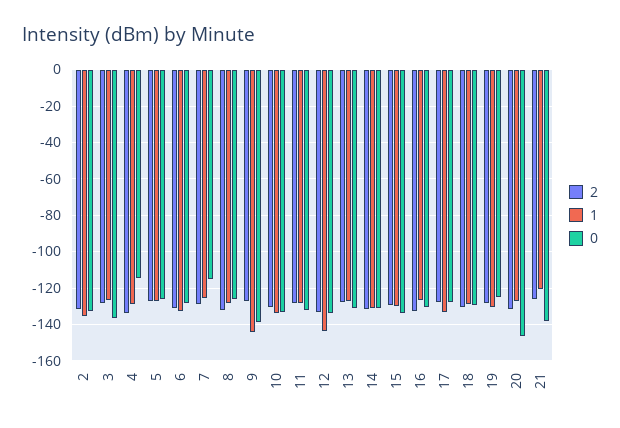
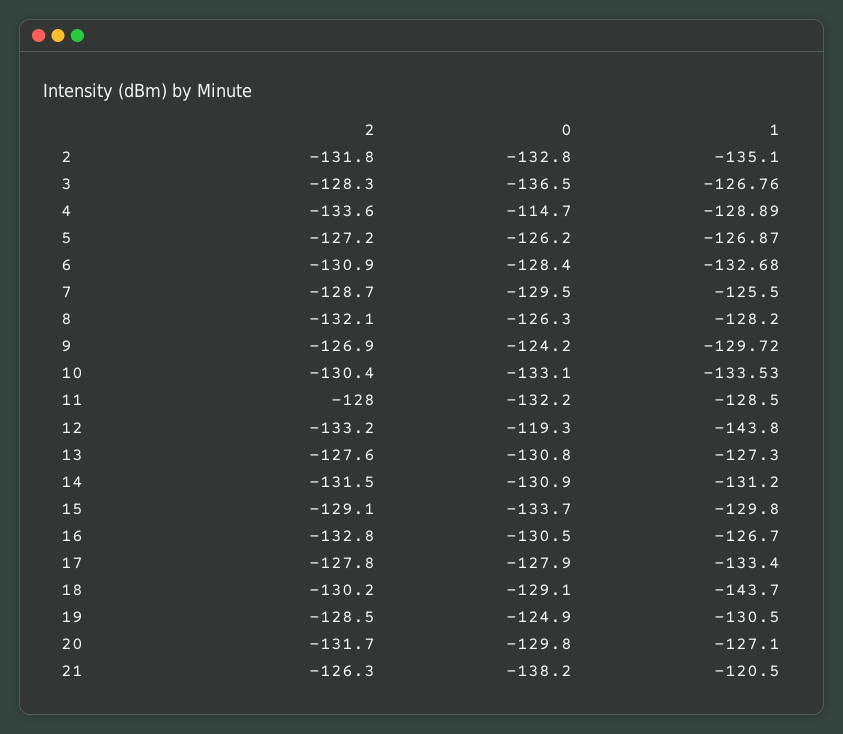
0, 7: -115 -> -129.5
1, 9: -145 -> -129.72
0, 9: -140 -> -124.2
0, 12: -135 -> -119.3
1, 18: -130 -> -143.7
0, 20: -145 -> -129.8

